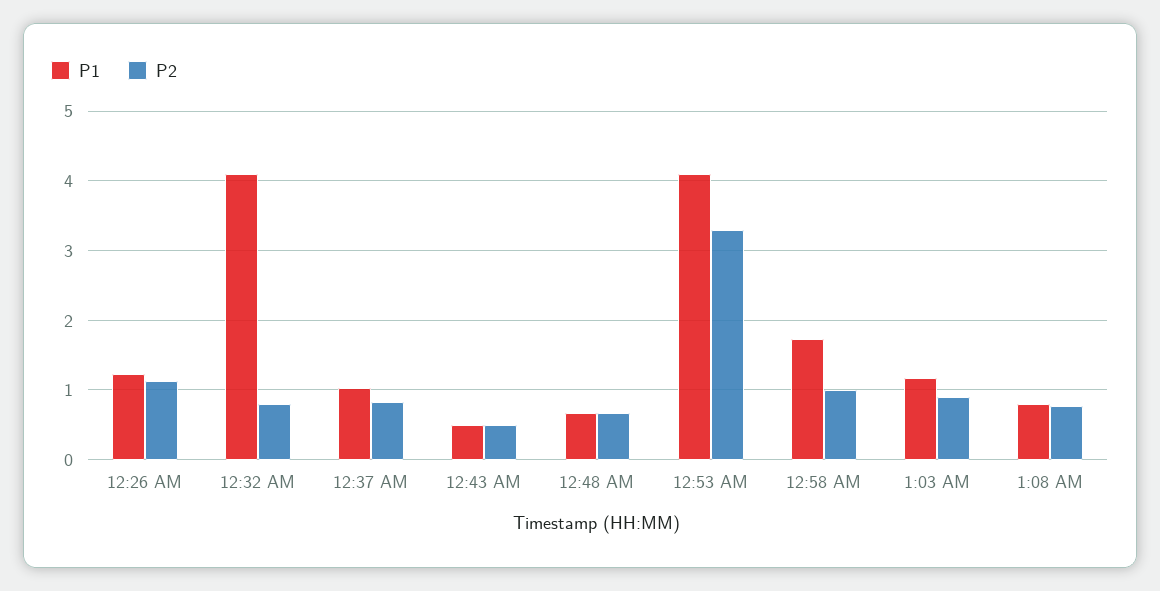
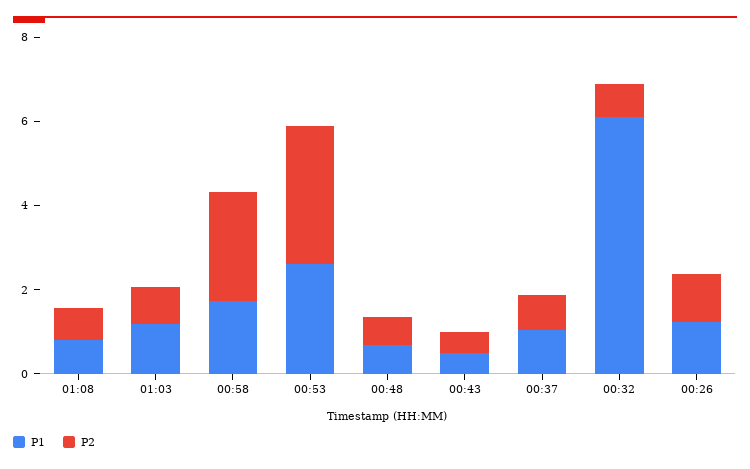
P1, 12:32 AM: 4.1 -> 6
P1, 12:53 AM: 4.1 -> 2.5
P2, 12:58 AM: 1 -> 2.5

